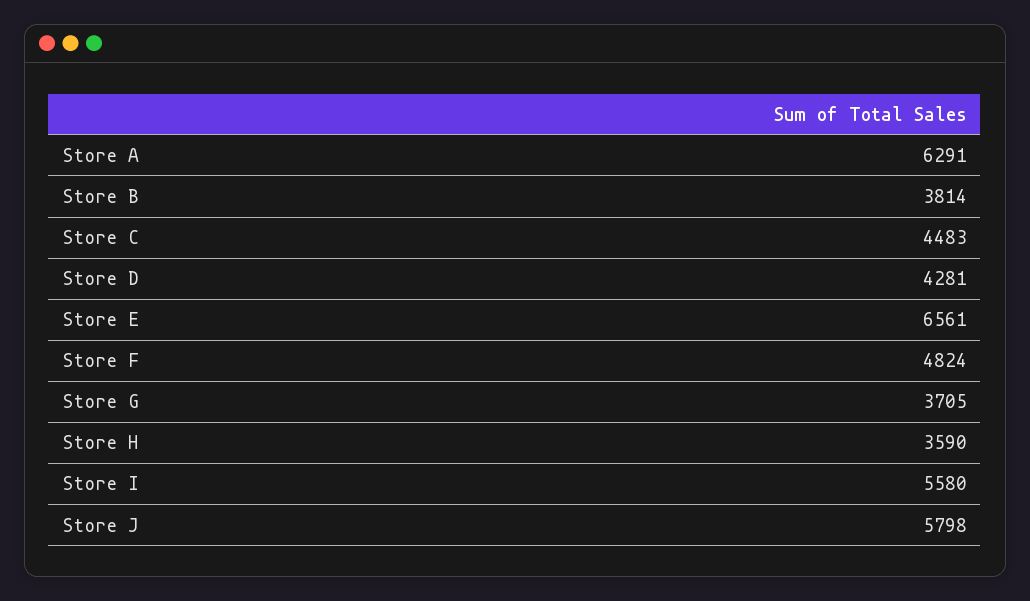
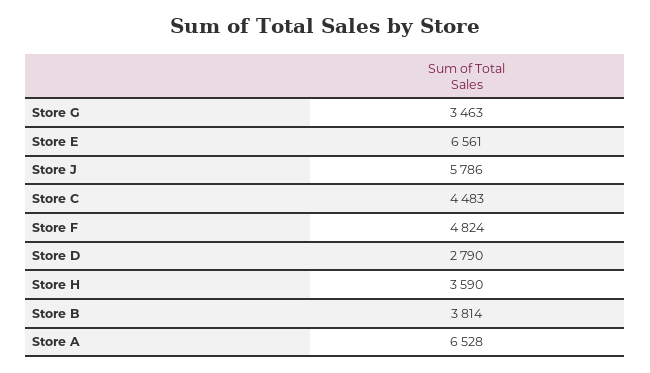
Store A: 6291 -> 6528
Store D: 4281 -> 2790
Store G: 3705 -> 3463
Store I: 5580 -> none
Store J: 5798 -> 5786

